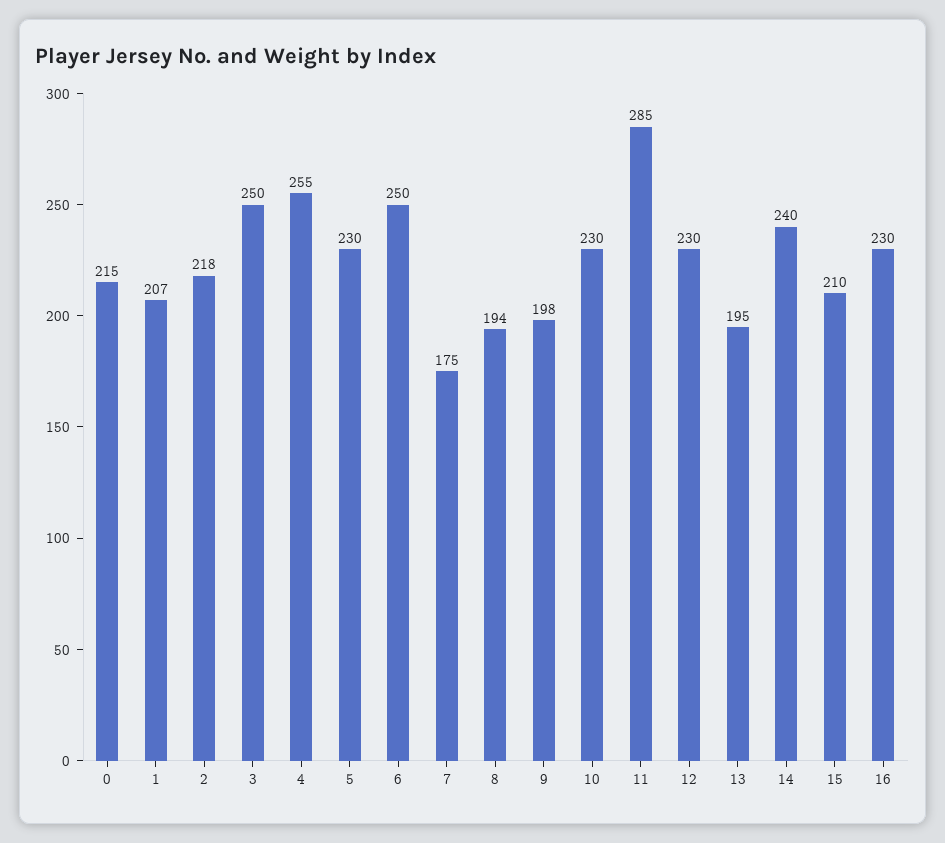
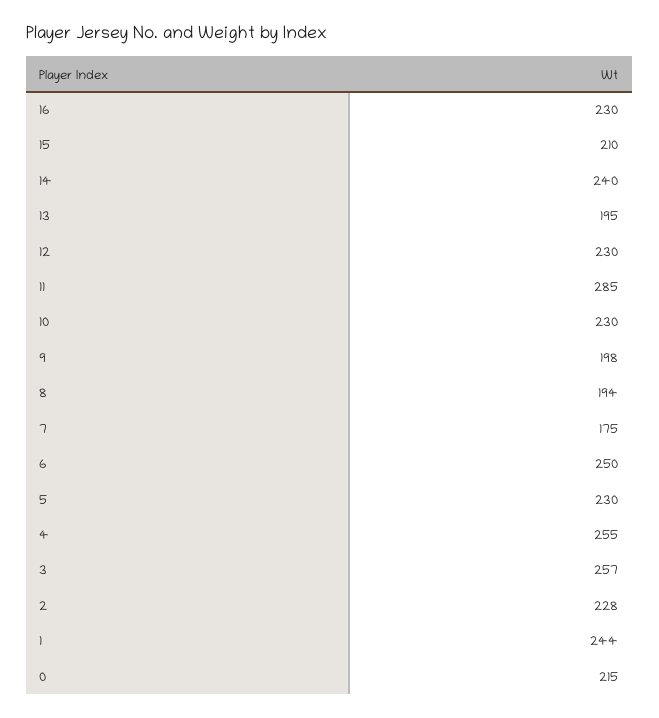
1: 207 -> 244
2: 218 -> 228
3: 250 -> 257

